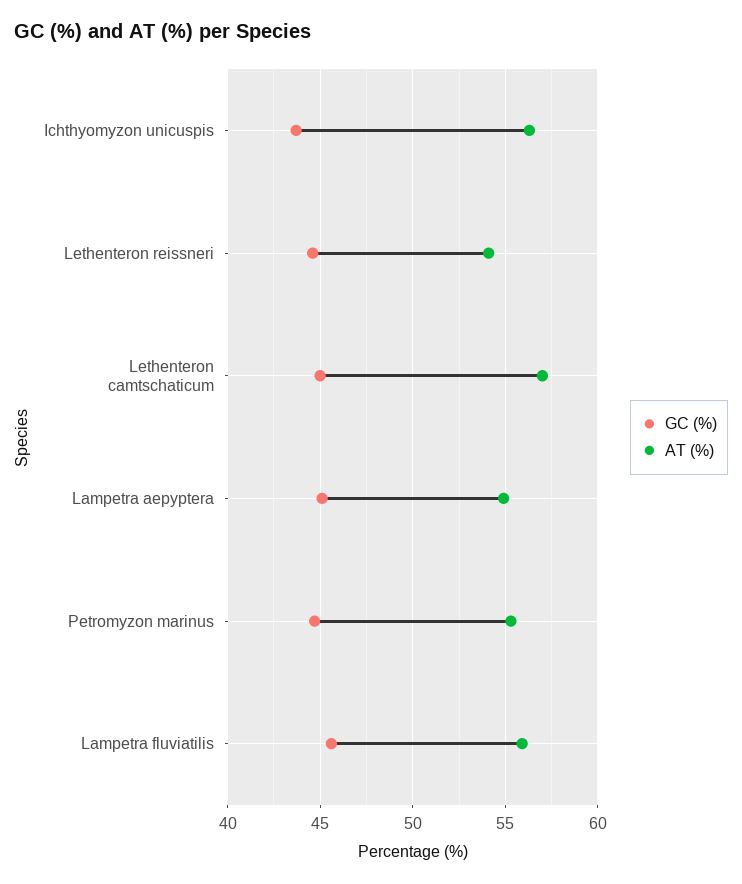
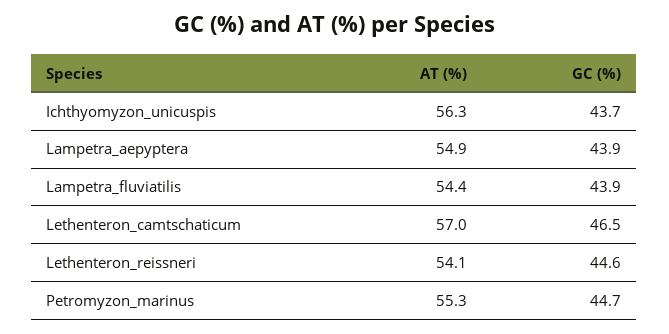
GC (%), Lethenteron camtschaticum: 45 -> 46.5
GC (%), Lampetra aepyptera: 45 -> 43.9
GC (%), Lampetra fluviatilis: 45.5 -> 43.9
AT (%), Lampetra fluviatilis: 56 -> 54.4

